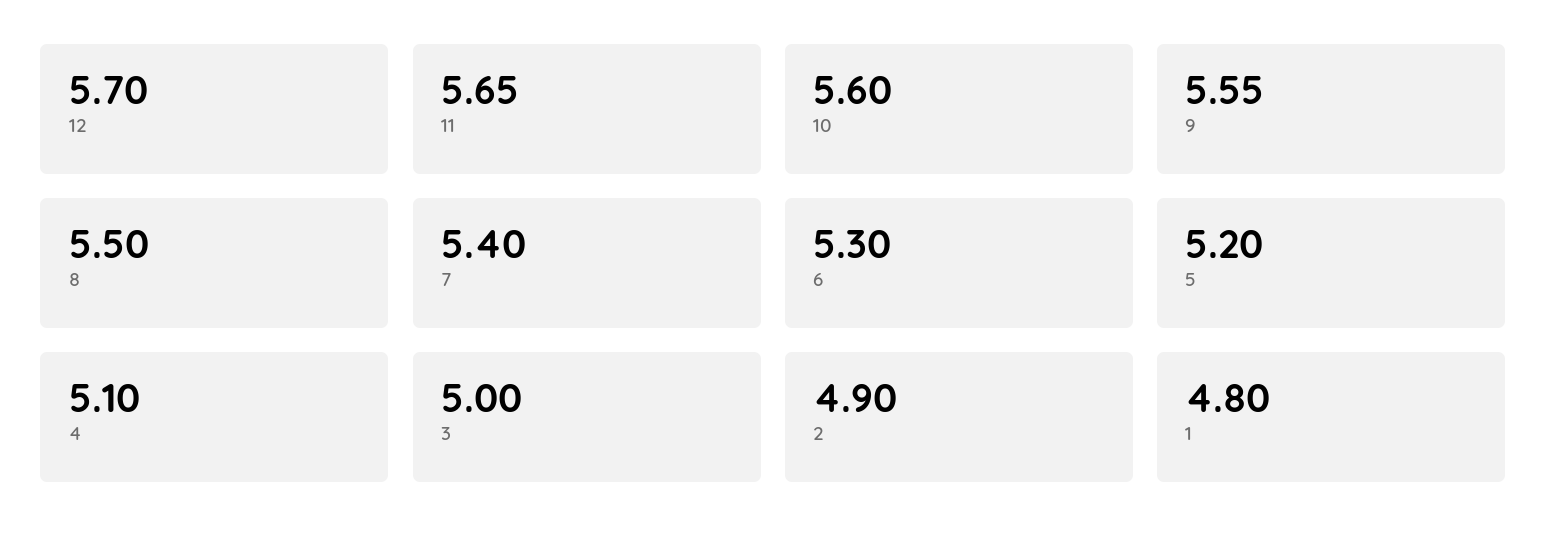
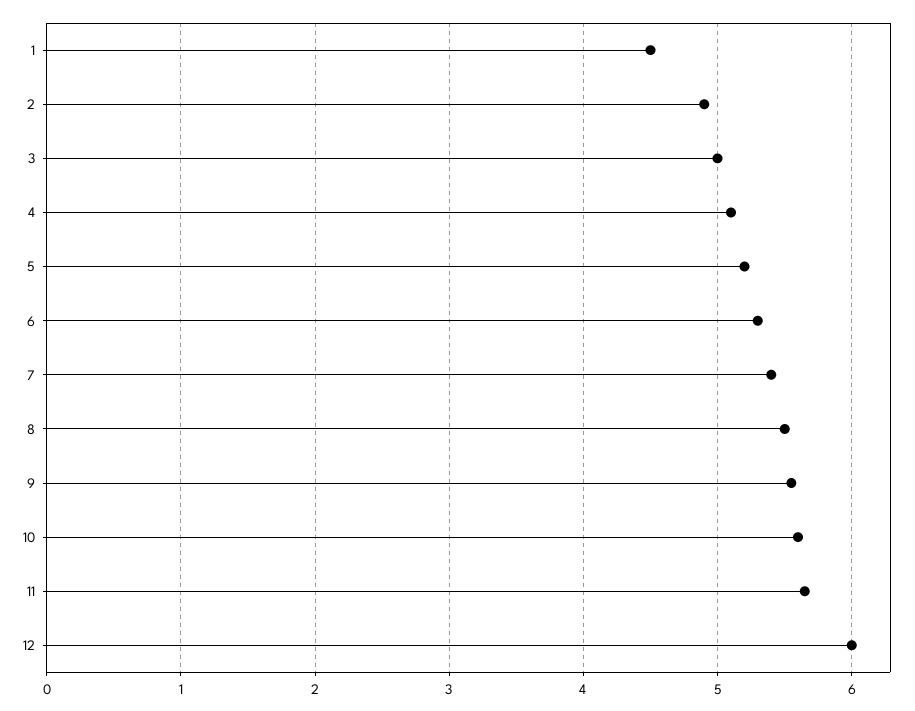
12: 5.7 -> 6
1: 4.8 -> 4.5

